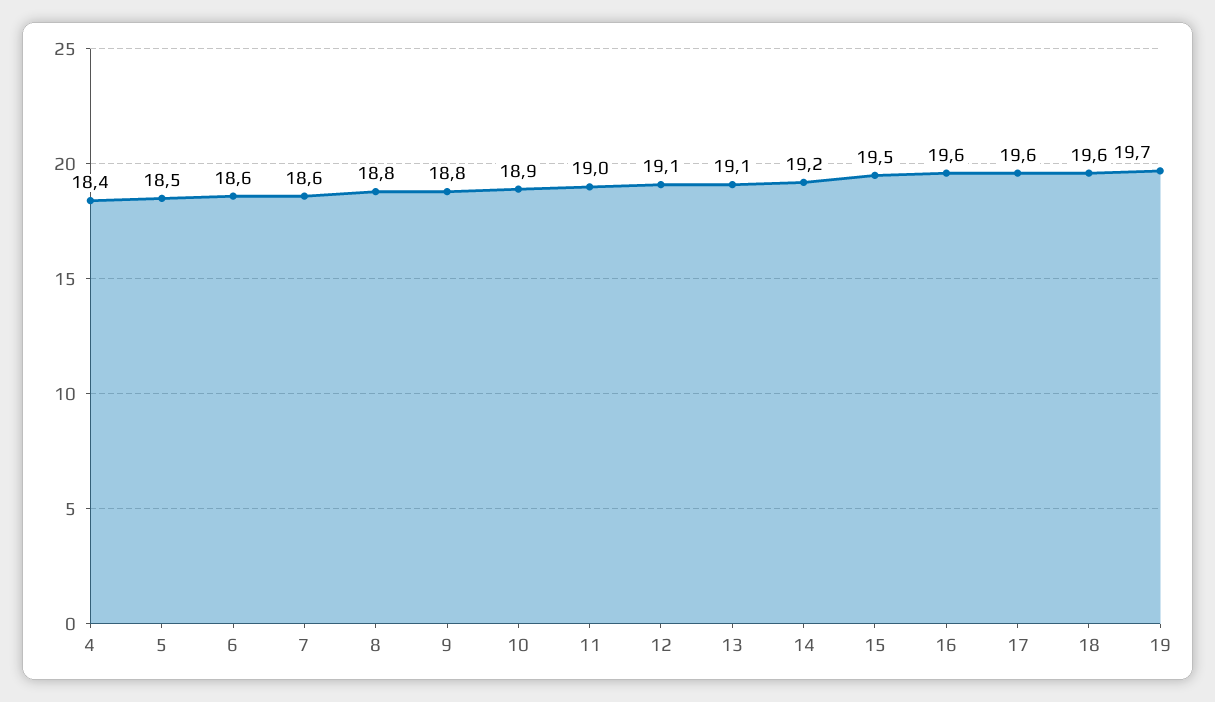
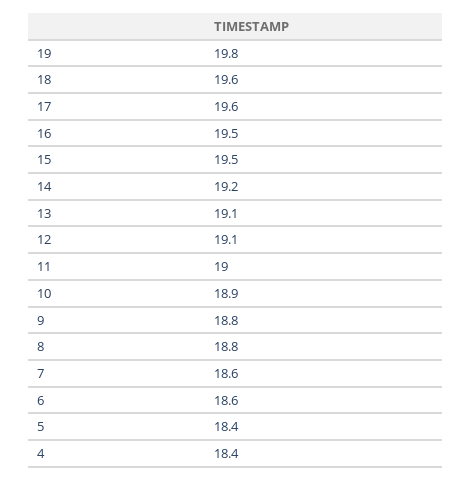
5: 18.5 -> 18.4
16: 19.6 -> 19.5
19: 19.7 -> 19.8

